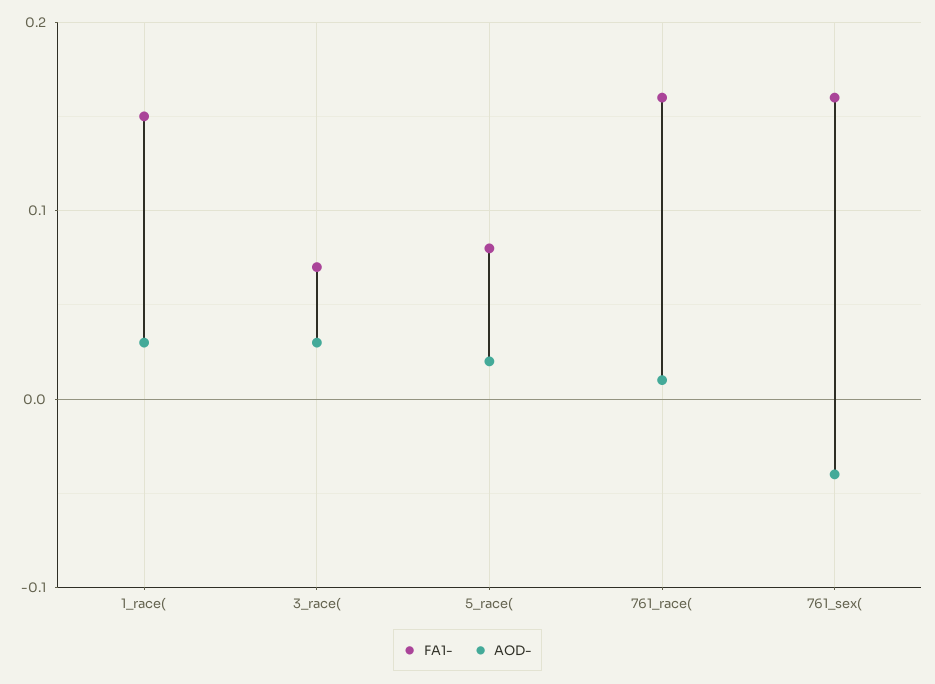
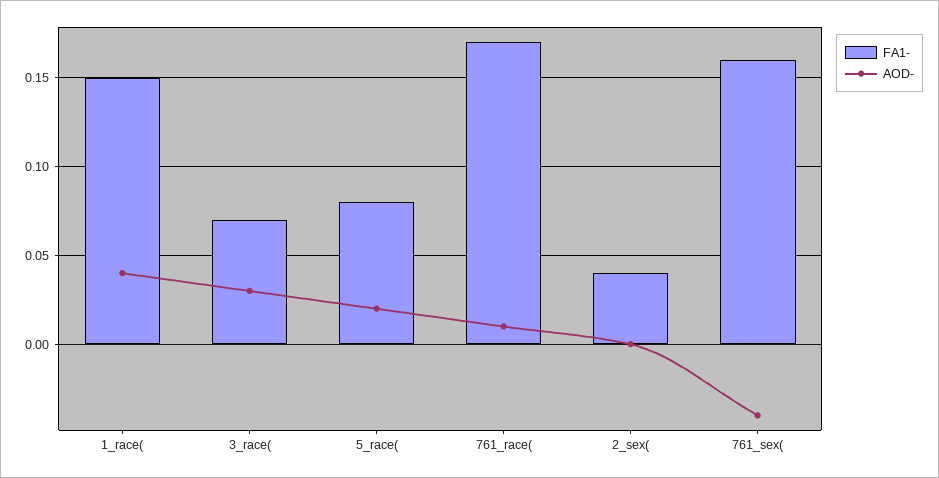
AOD-, 1_race(: 0.03 -> 0.04
FA1-, 761_race(: 0.16 -> 0.17
FA1-, 2_sex(: none -> 0.04
AOD-, 2_sex(: none -> 0

